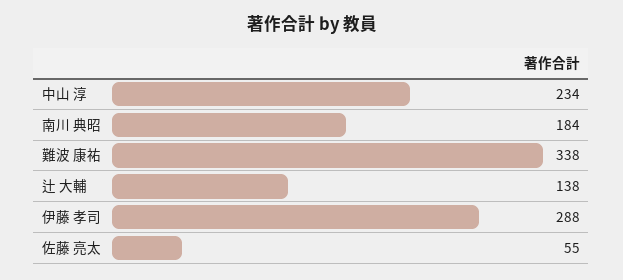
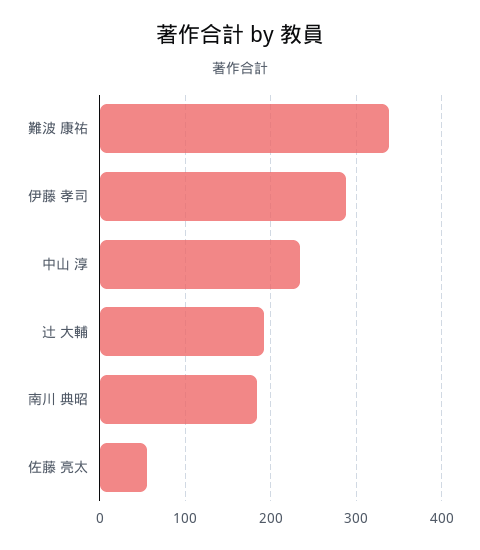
辻 大輔: 138 -> 190

